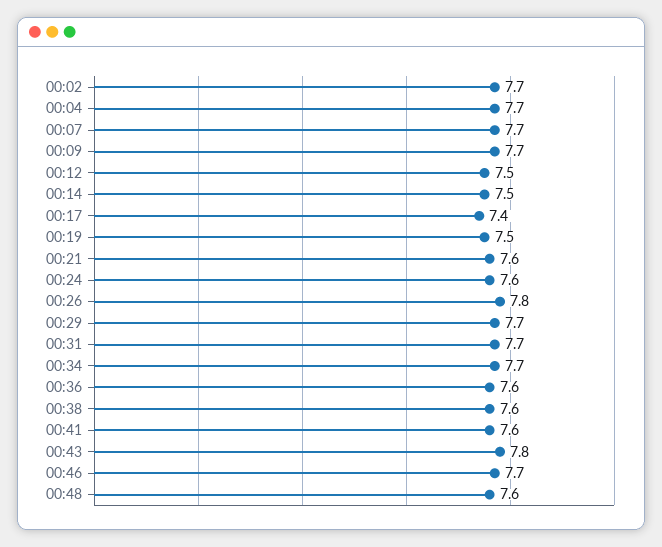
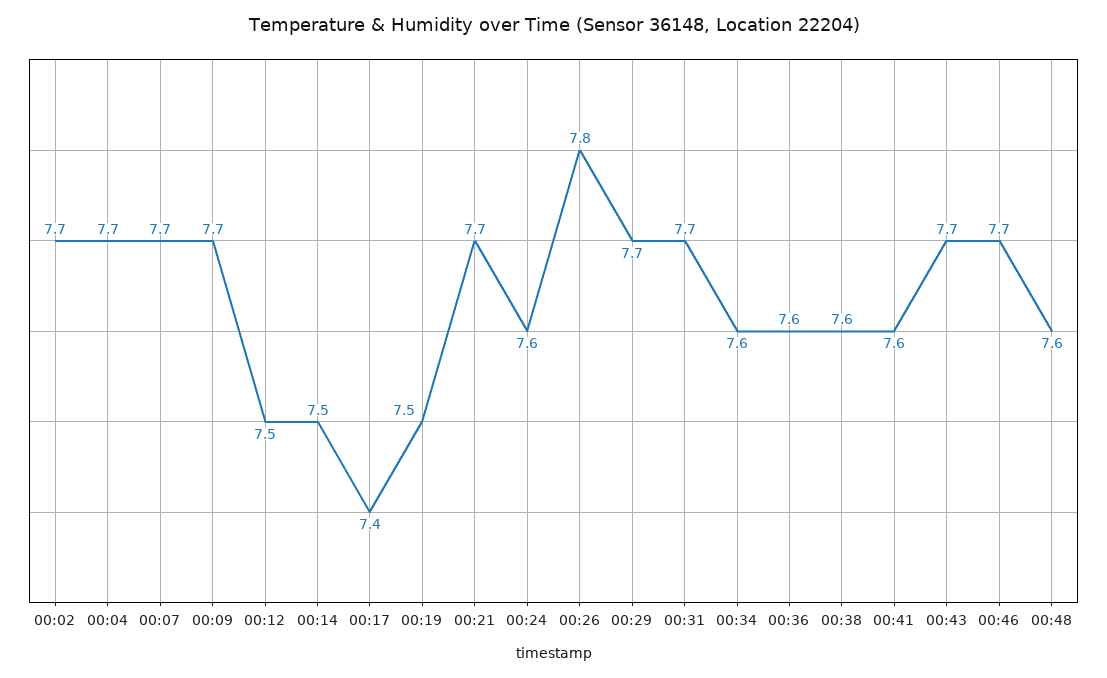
00:21: 7.6 -> 7.7
00:34: 7.7 -> 7.6
00:43: 7.8 -> 7.7

